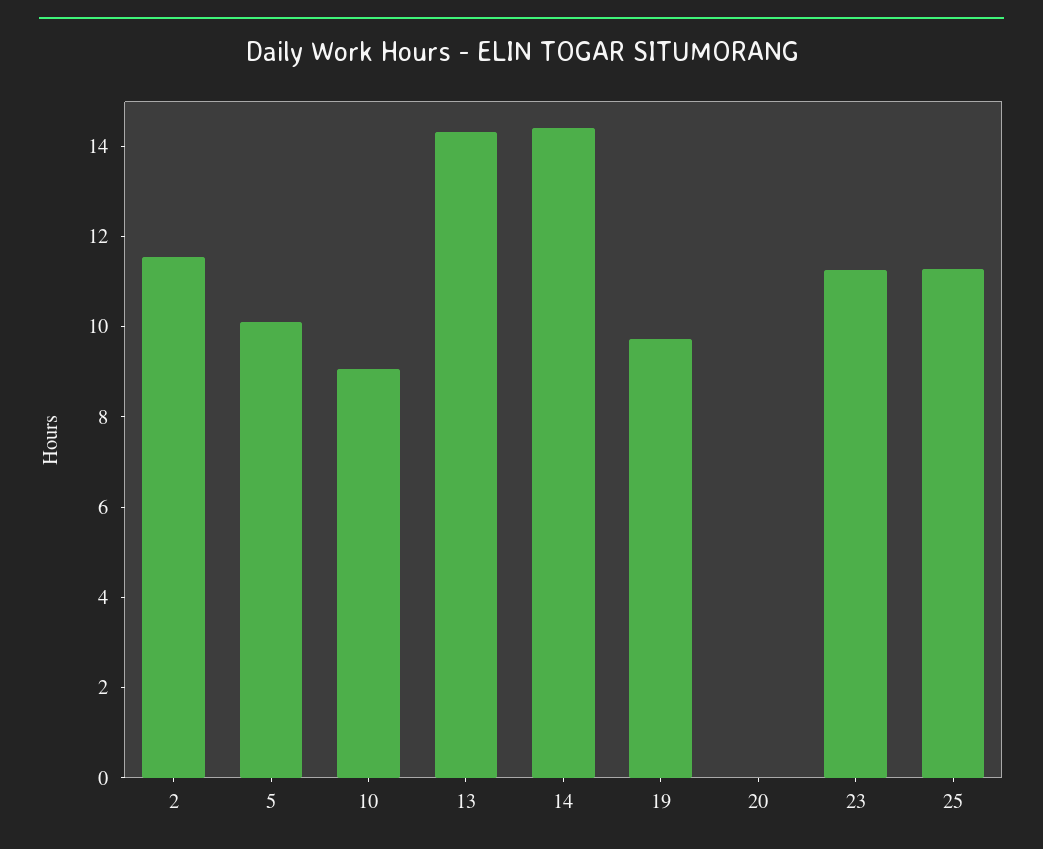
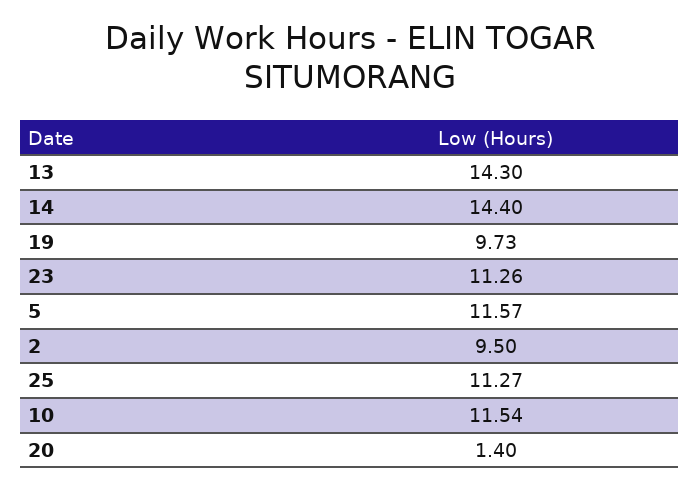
2: 11.5 -> 9.5
5: 10 -> 11.57
10: 9 -> 11.54
20: 0 -> 1.4

